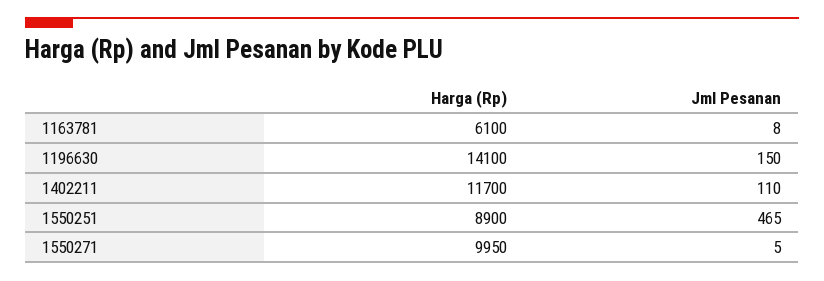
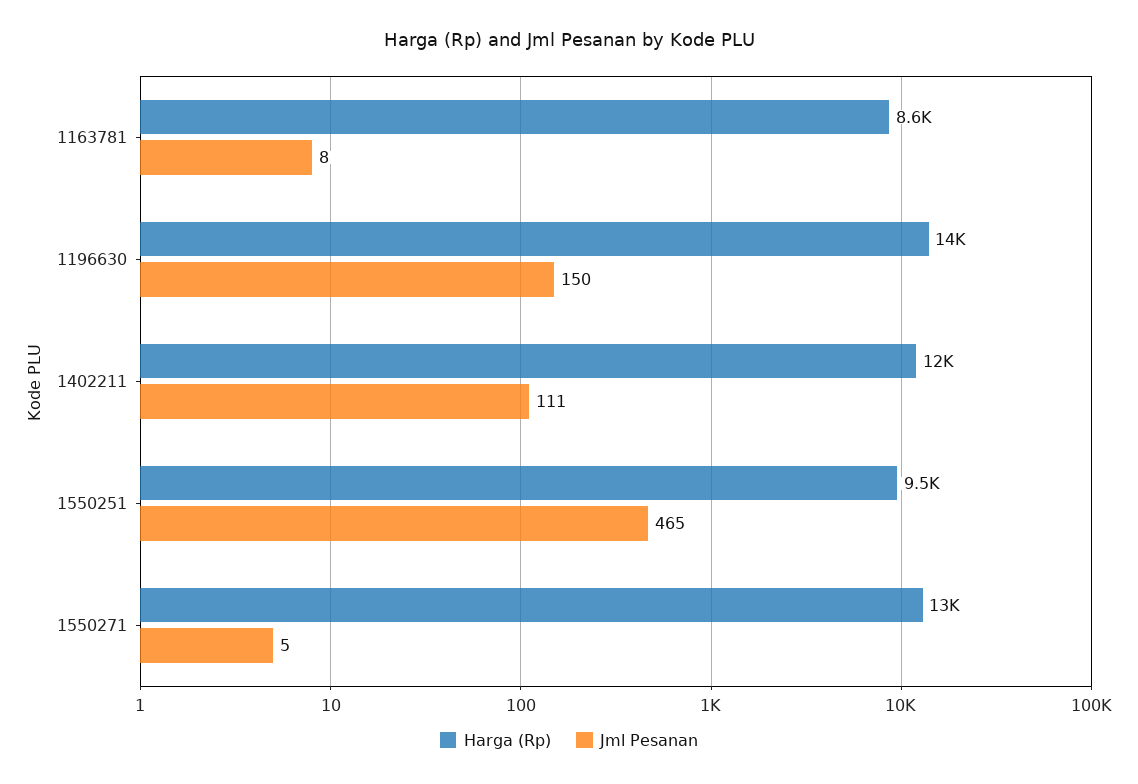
Harga (Rp), 1163781: 6100 -> 8600
Jml Pesanan, 1402211: 110 -> 111
Harga (Rp), 1550251: 8900 -> 9500
Harga (Rp), 1550271: 9950 -> 13000

